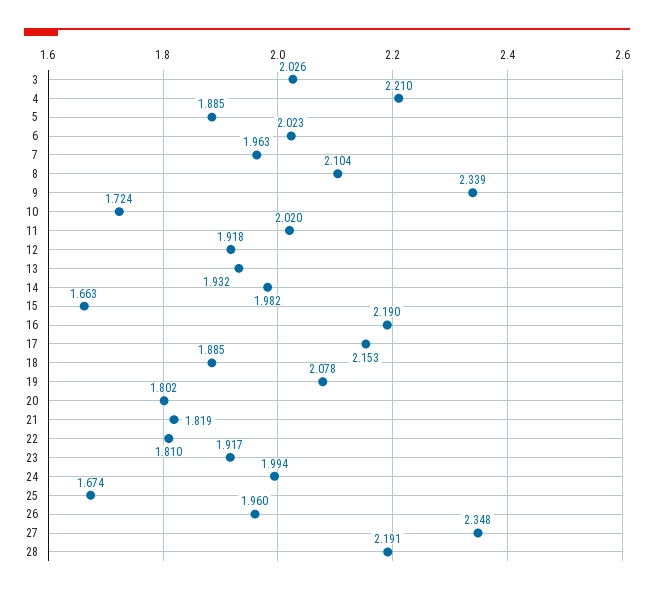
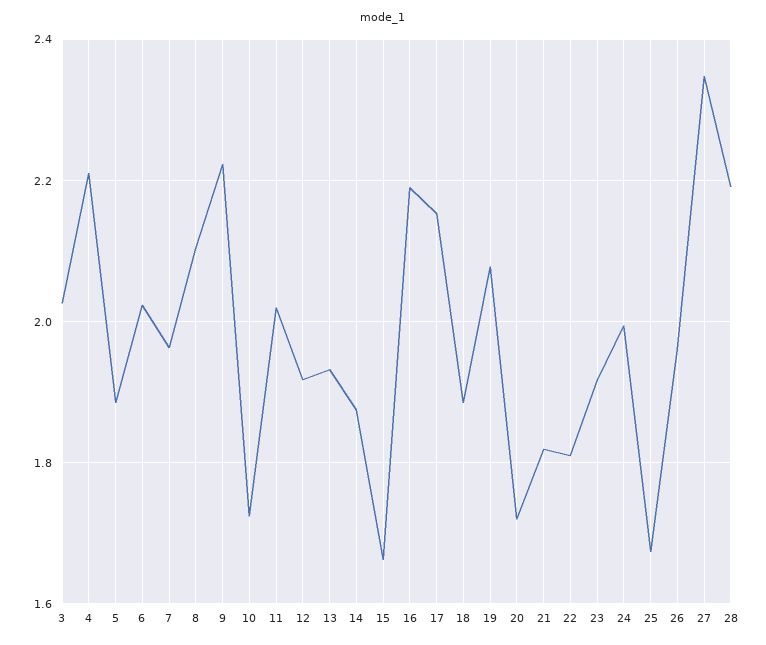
9: 2.339 -> 2.22
14: 1.982 -> 1.88
20: 1.802 -> 1.72

